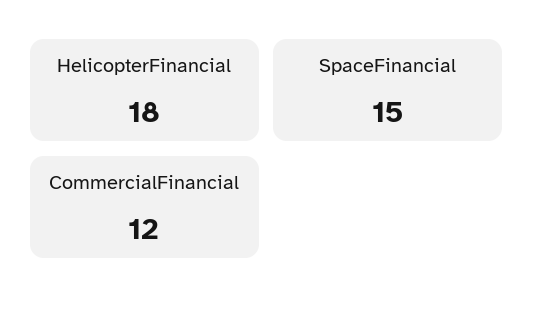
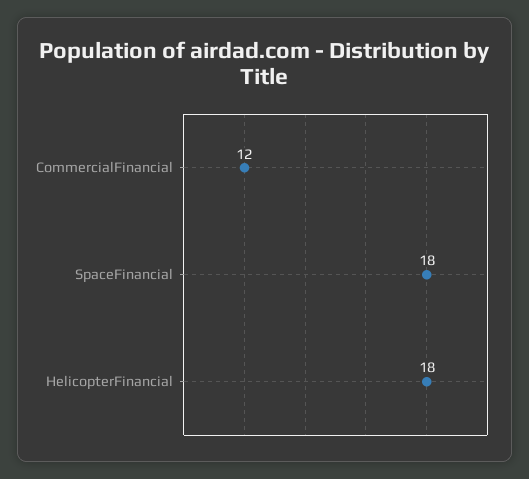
SpaceFinancial: 15 -> 18

